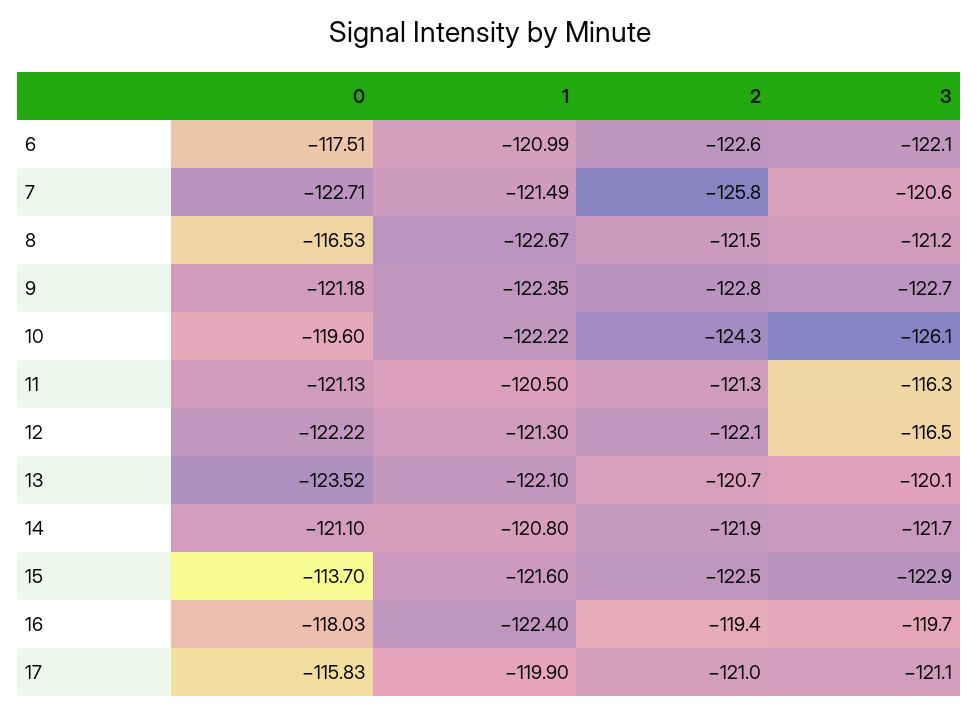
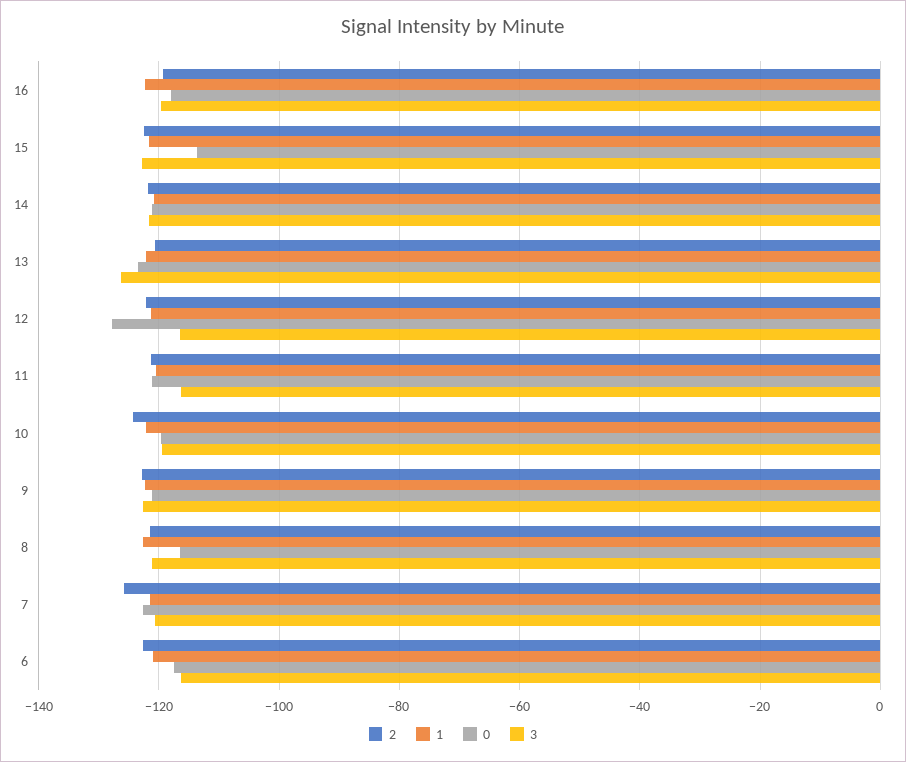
3, 6: -122.1 -> -116
3, 10: -126.1 -> -120
0, 12: -122.22 -> -128
3, 13: -120.1 -> -126
0, 17: -115.83 -> none
1, 17: -119.9 -> none
2, 17: -121 -> none
3, 17: -121.1 -> none

